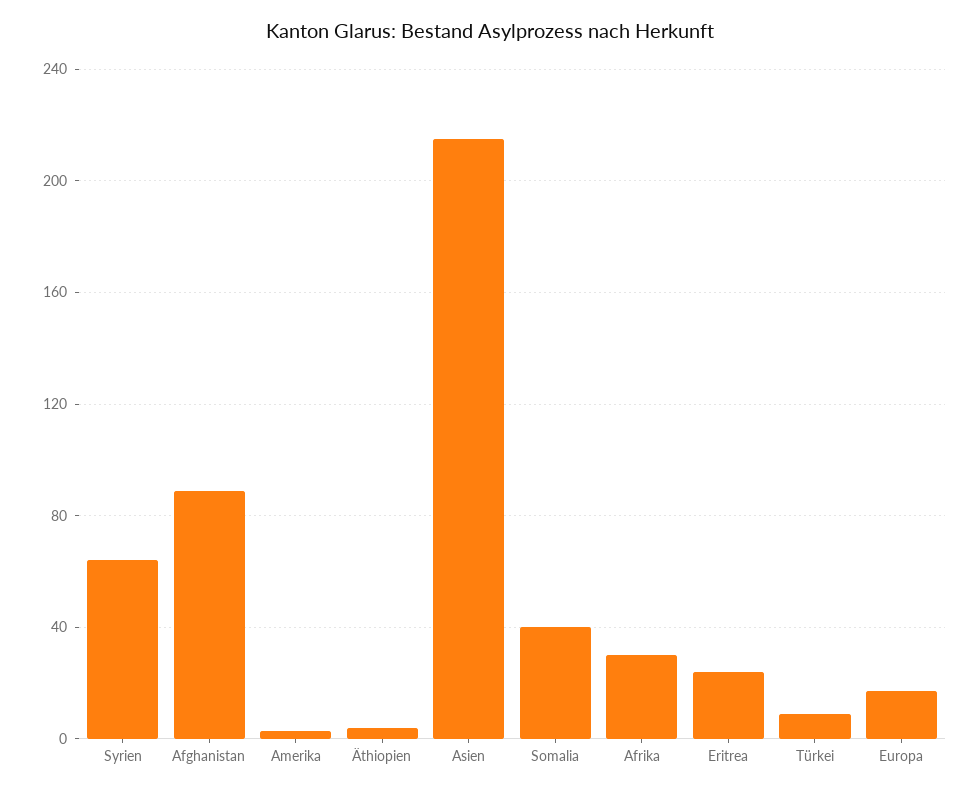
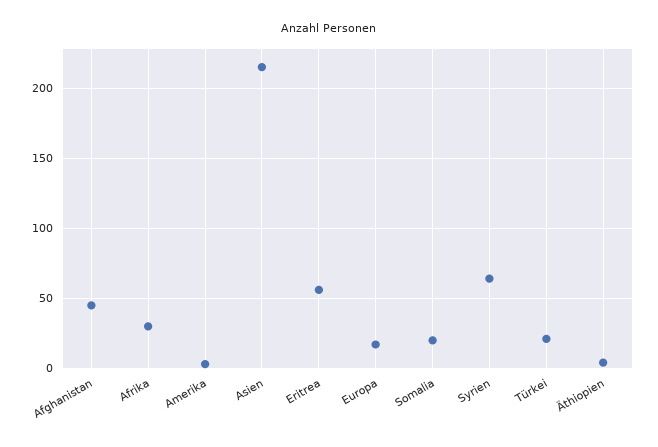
Afghanistan: 90 -> 45
Somalia: 40 -> 20
Eritrea: 25 -> 55
Türkei: 10 -> 20

